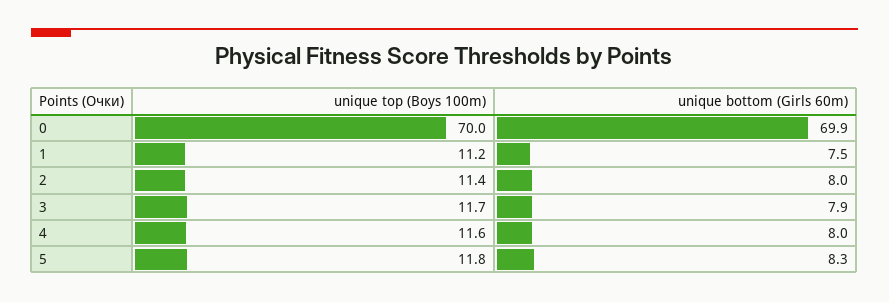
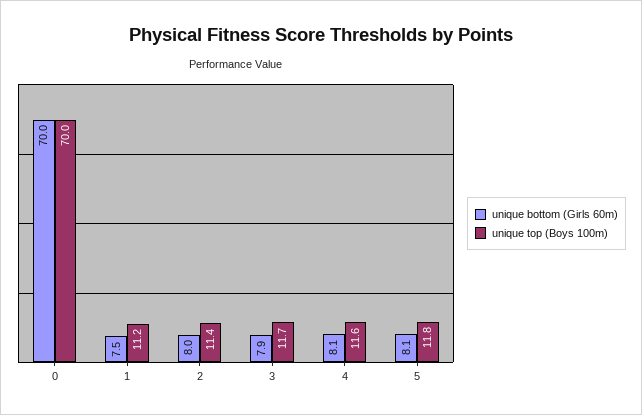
unique bottom (Girls 60m), 0: 69.9 -> 70
unique bottom (Girls 60m), 4: 8 -> 8.1
unique bottom (Girls 60m), 5: 8.3 -> 8.1

